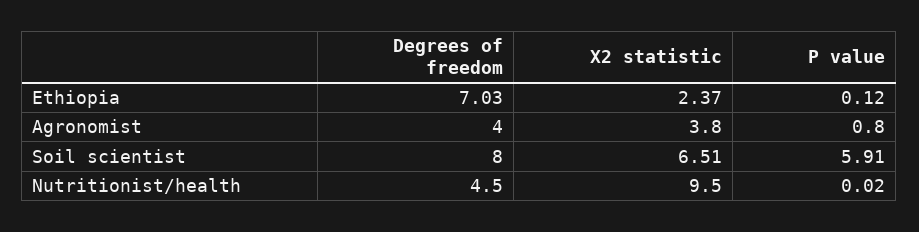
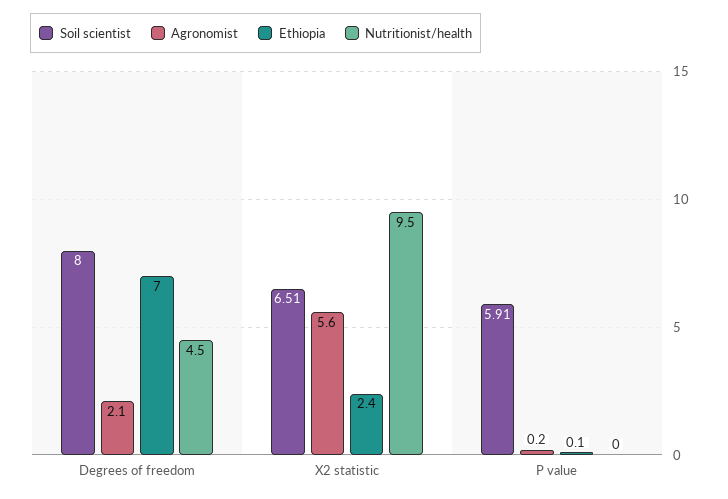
Agronomist, Degrees of freedom: 4 -> 2.1
Agronomist, X2 statistic: 3.8 -> 5.6
Agronomist, P value: 0.8 -> 0.2

